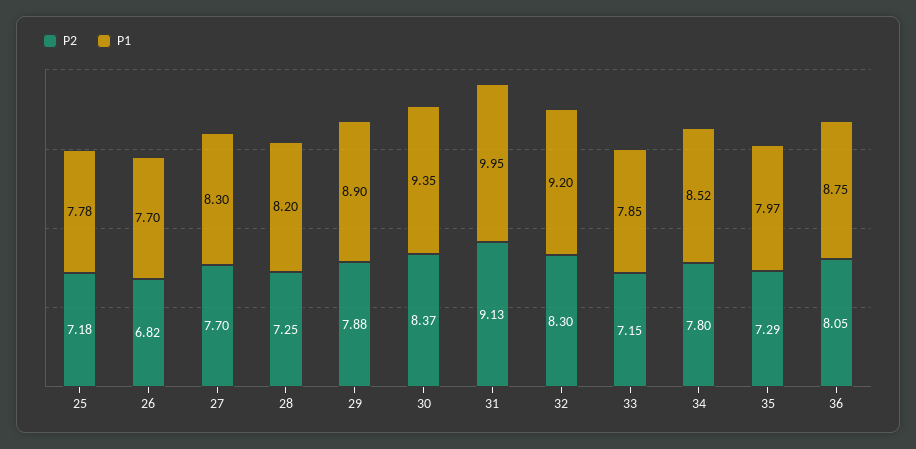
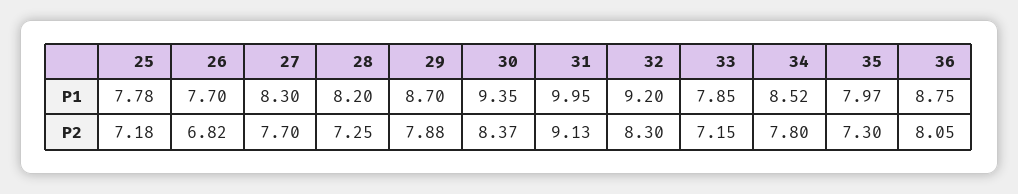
P1, 29: 8.9 -> 8.7
P2, 35: 7.29 -> 7.3

